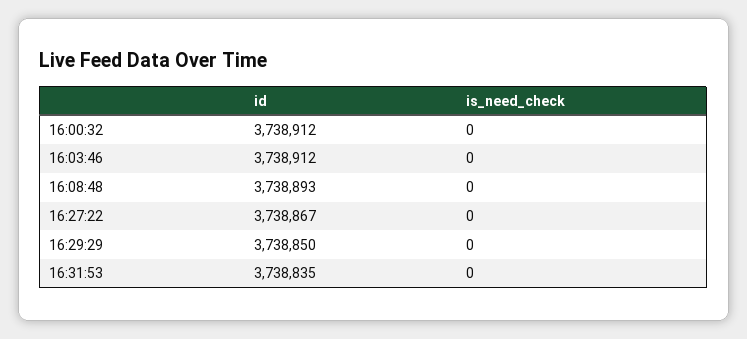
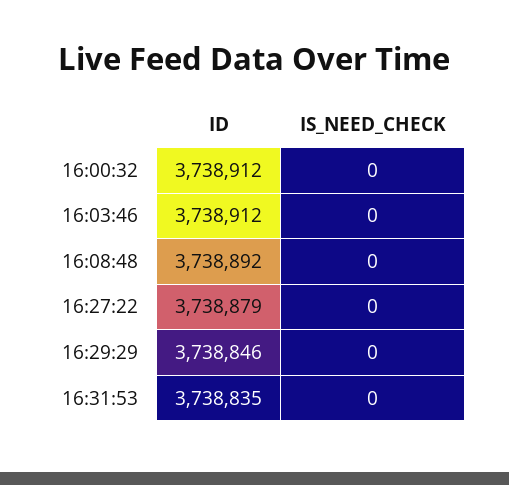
id, 16:08:48: 3738893 -> 3738892
id, 16:27:22: 3738867 -> 3738879
id, 16:29:29: 3738850 -> 3738846

